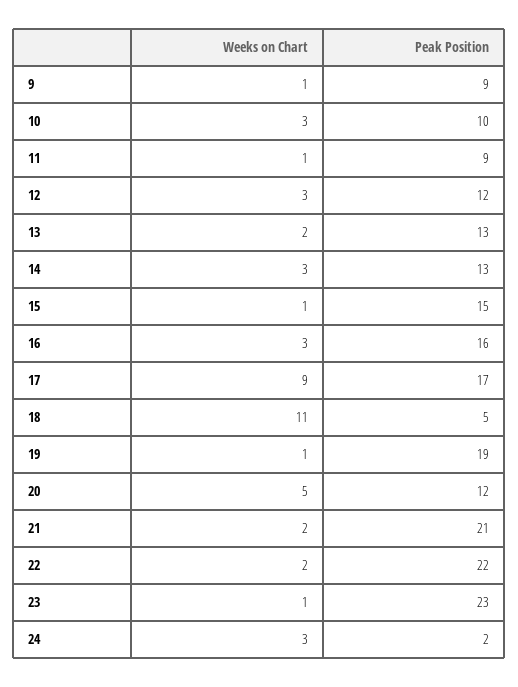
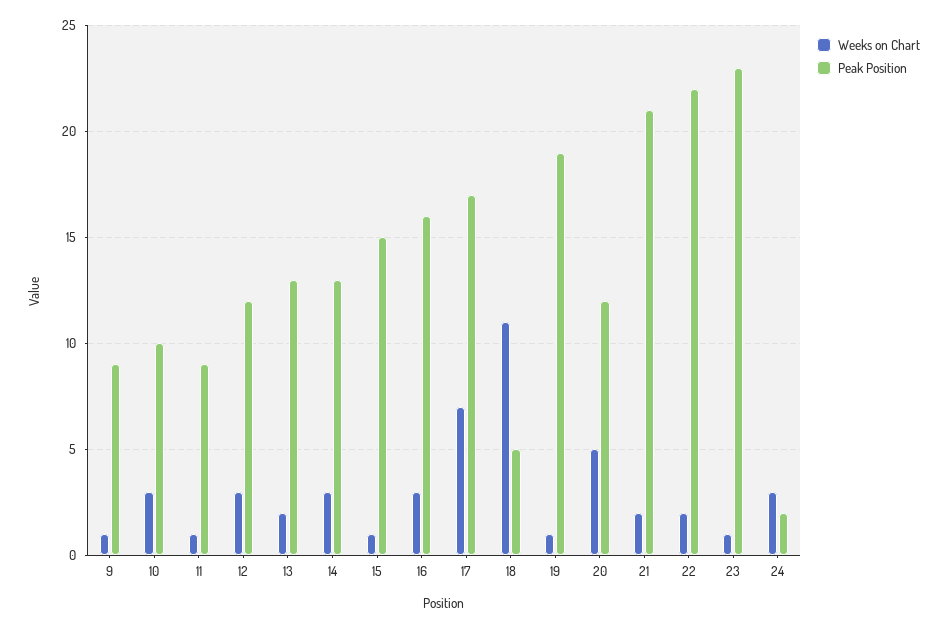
Weeks on Chart, 17: 9 -> 7

